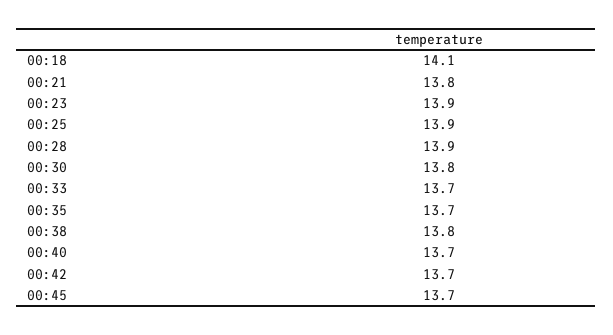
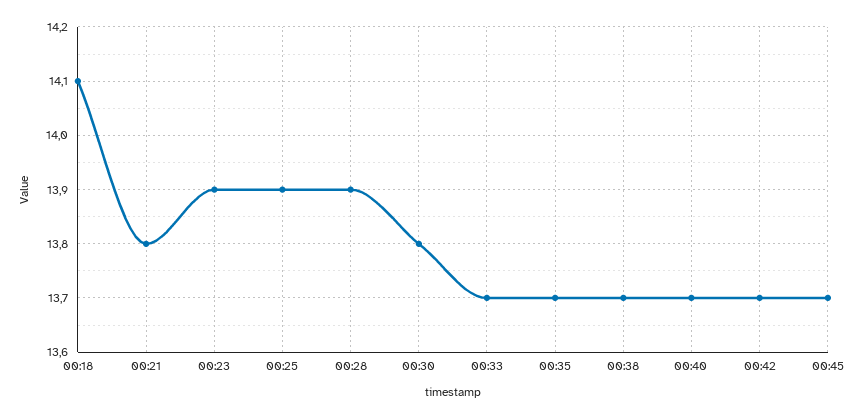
00:38: 13.8 -> 13.7

